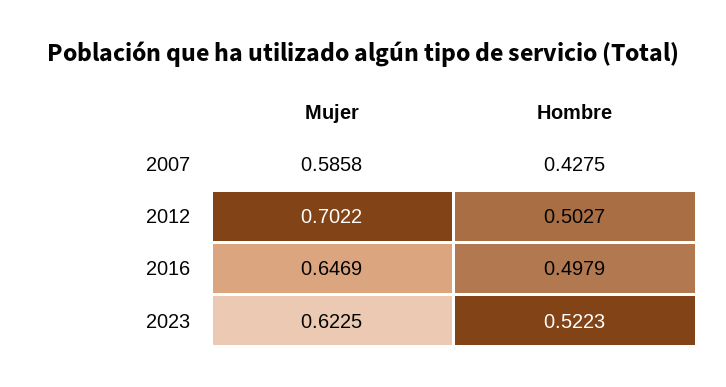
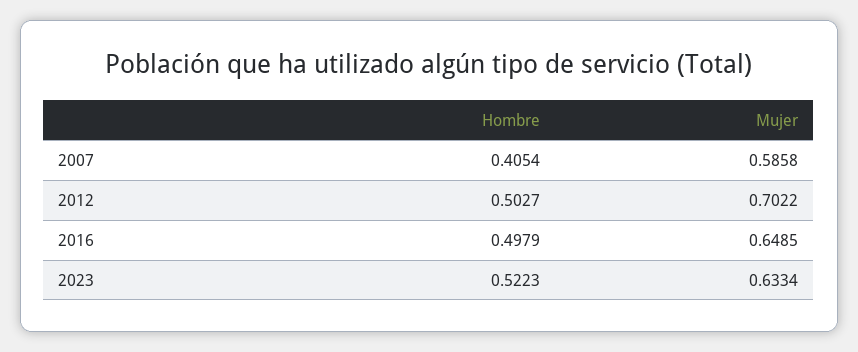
Hombre, 2007: 0.4275 -> 0.4054
Mujer, 2016: 0.6469 -> 0.6485
Mujer, 2023: 0.6225 -> 0.6334

